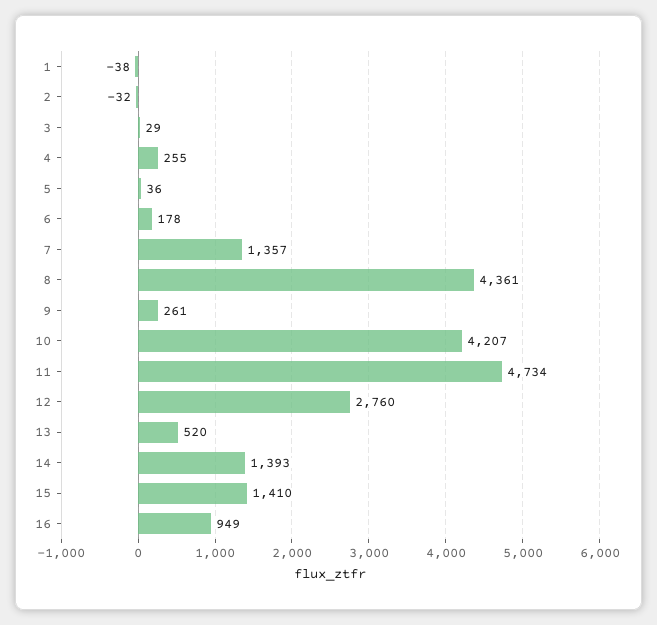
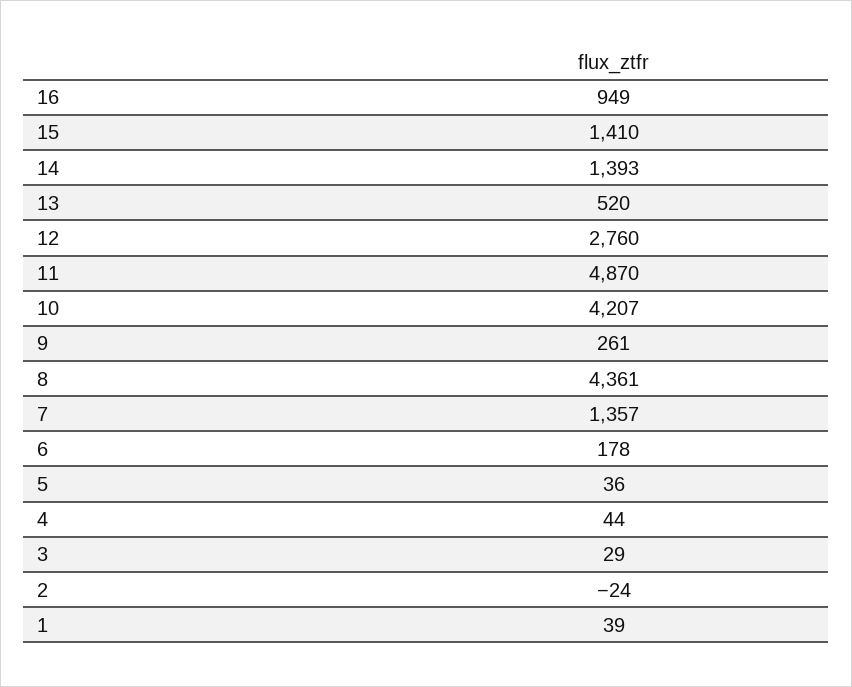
1: -38 -> 39
2: -32 -> -24
4: 255 -> 44
11: 4734 -> 4870

